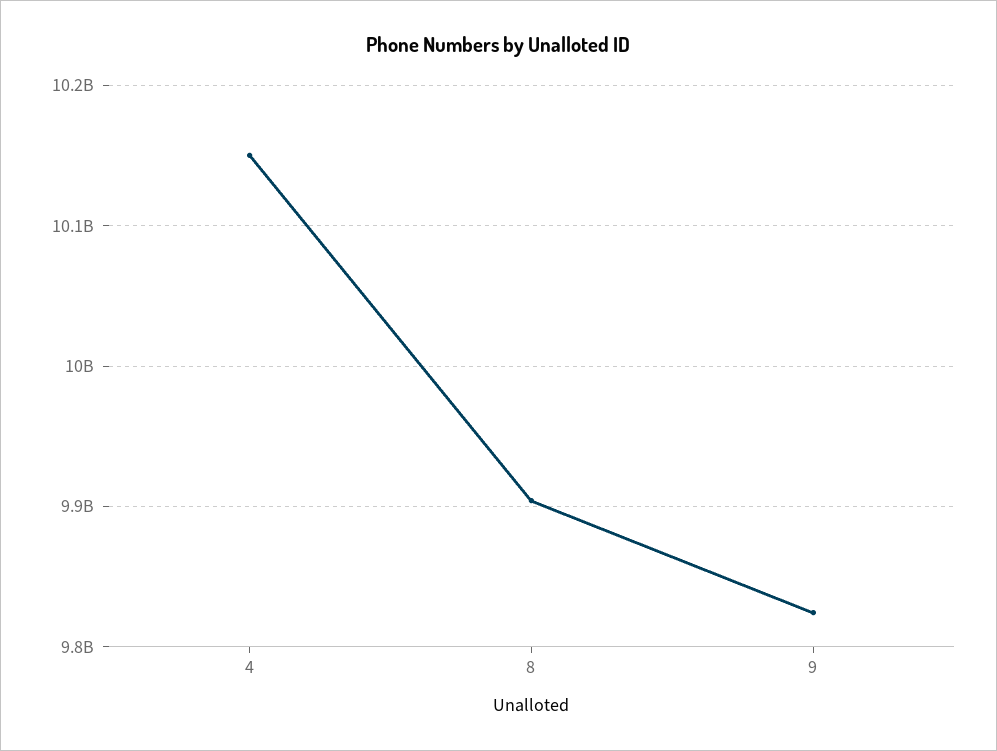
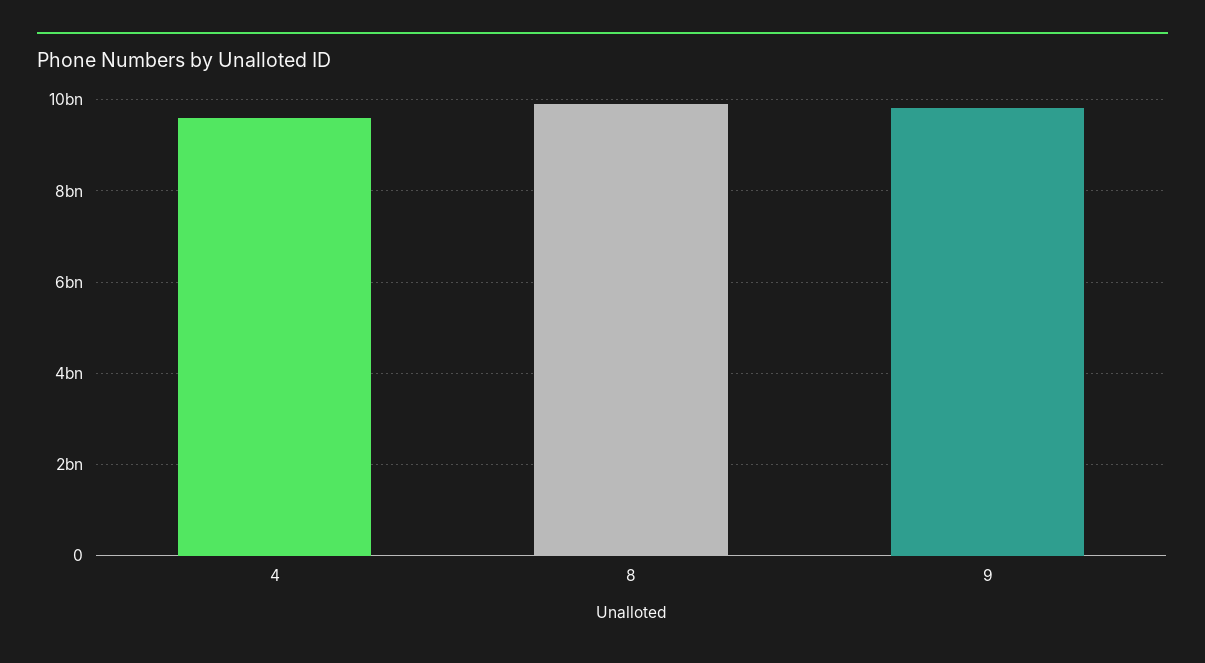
4: 10150000000 -> 9600000000

